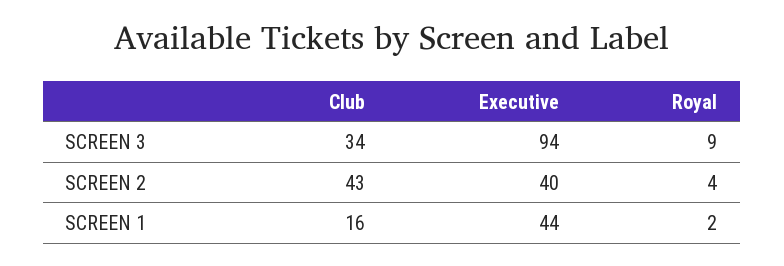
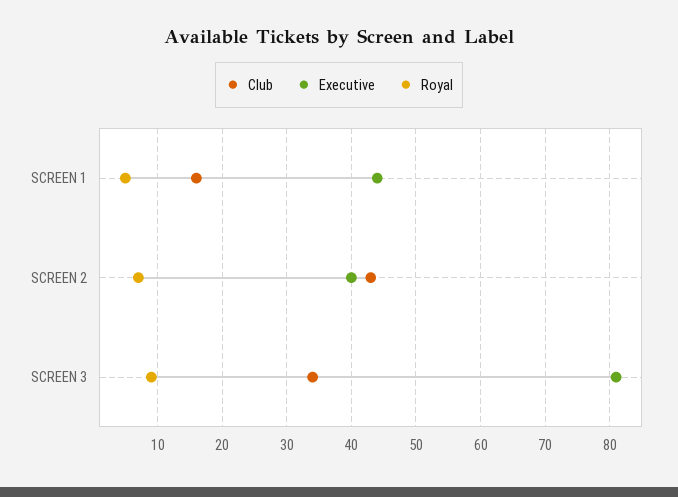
Executive, SCREEN 3: 94 -> 81
Royal, SCREEN 2: 4 -> 7
Royal, SCREEN 1: 2 -> 5

